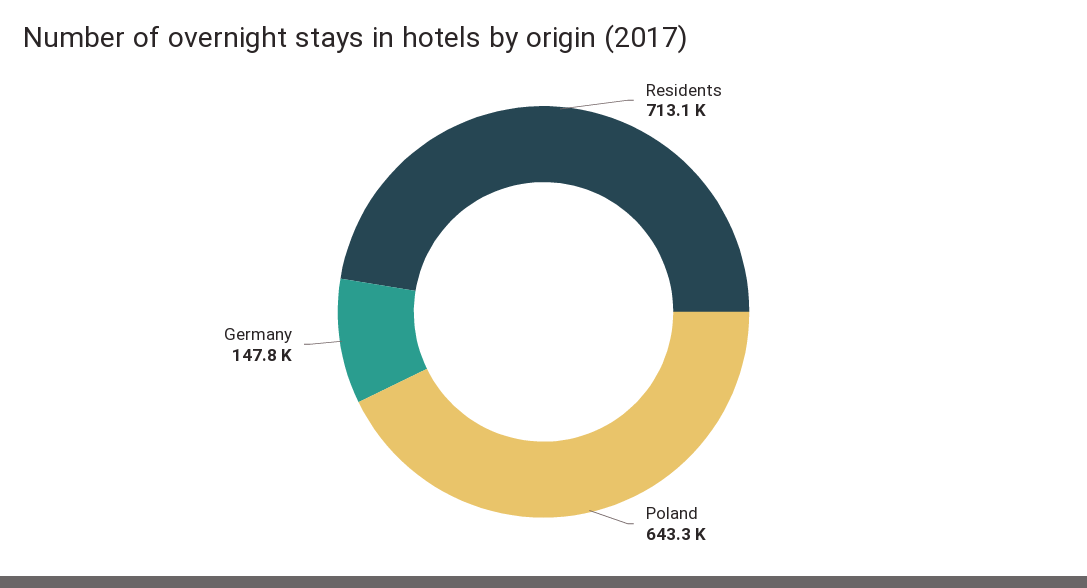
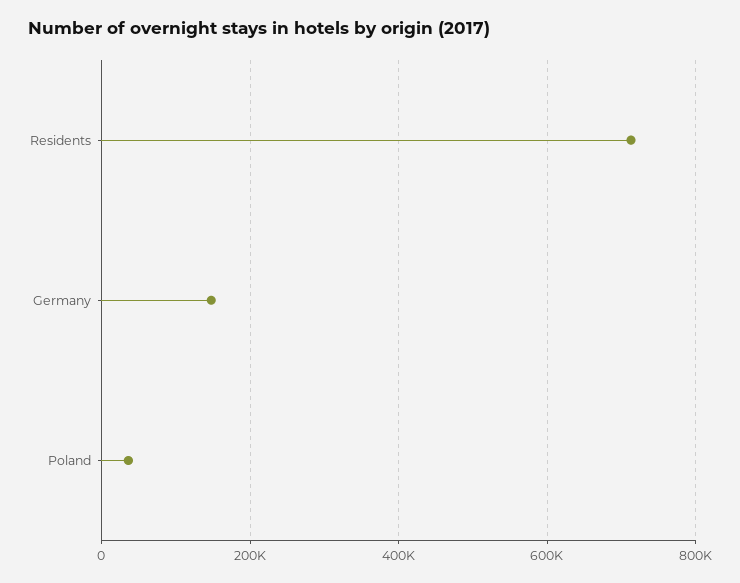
Poland: 643300 -> 40000

